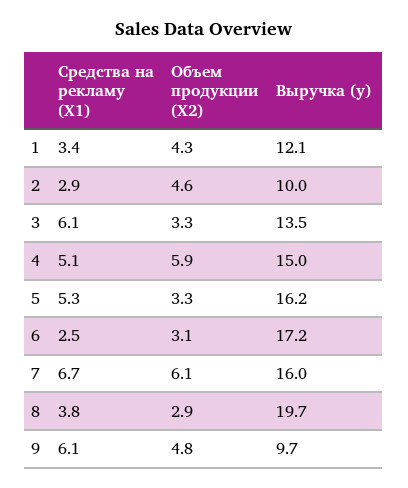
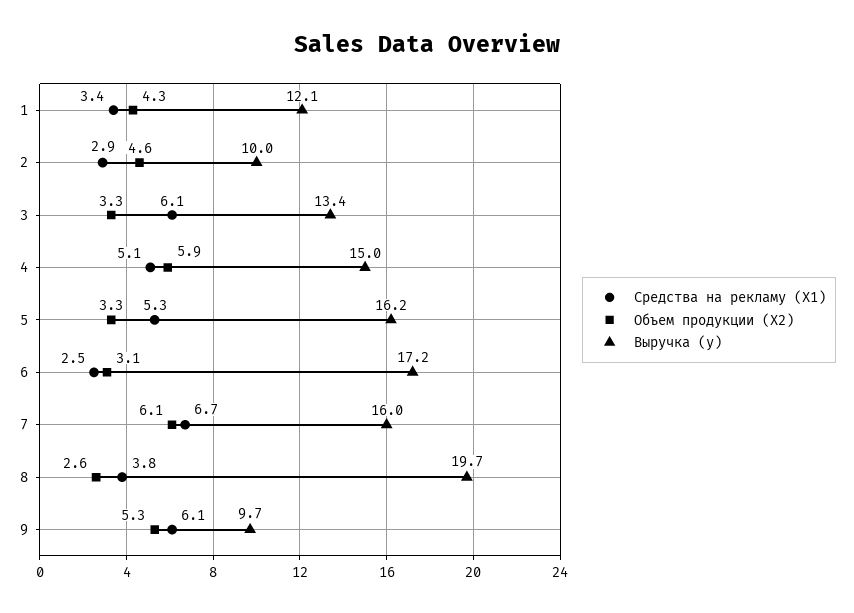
Выручка (y), 3: 13.5 -> 13.4
Объем продукции (X2), 8: 2.9 -> 2.6
Объем продукции (X2), 9: 4.8 -> 5.3

